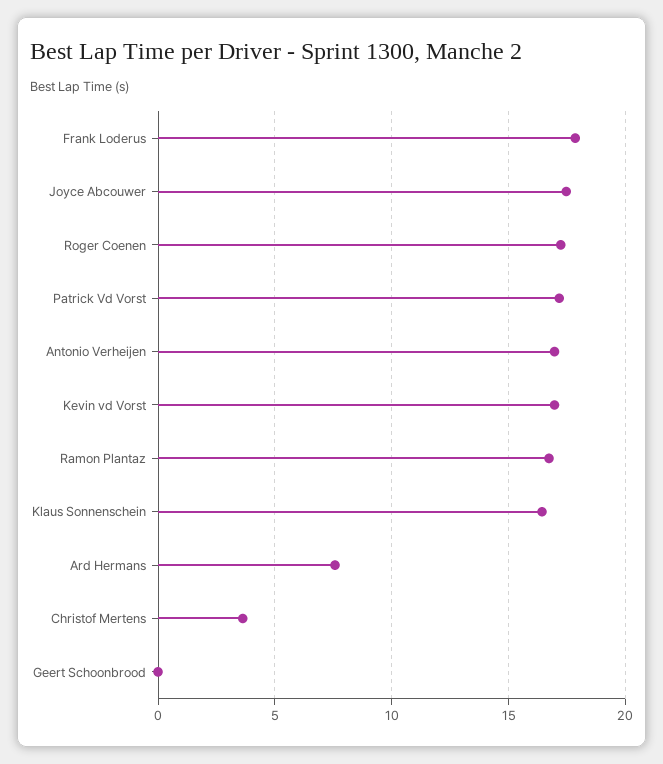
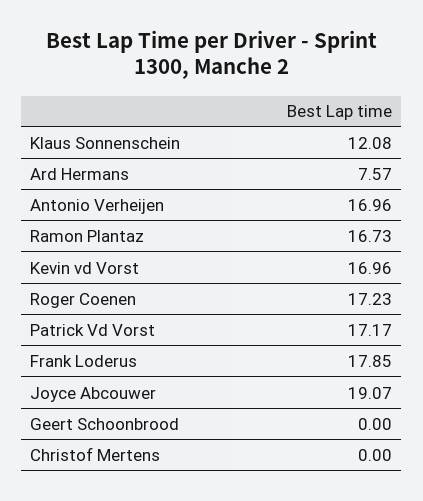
Joyce Abcouwer: 17.5 -> 19.07
Klaus Sonnenschein: 16.5 -> 12.08
Christof Mertens: 3.5 -> 0

